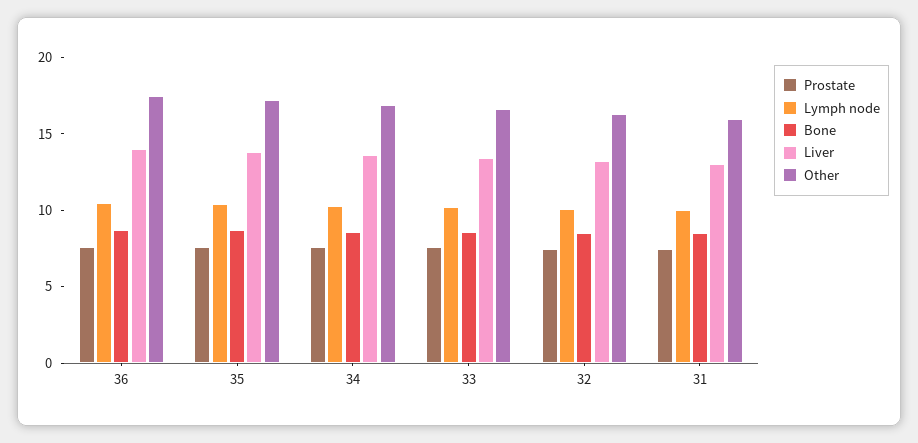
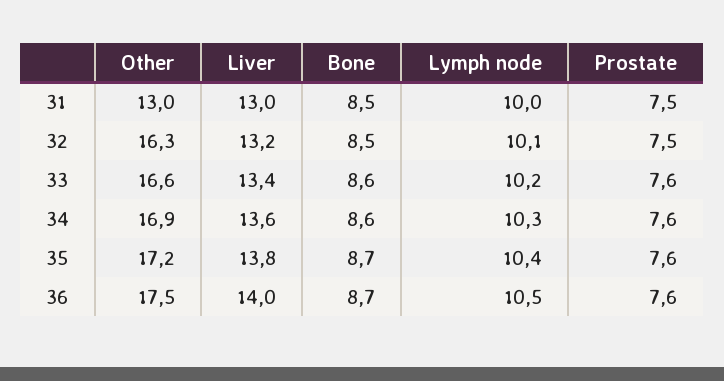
Other, 31: 16 -> 13

